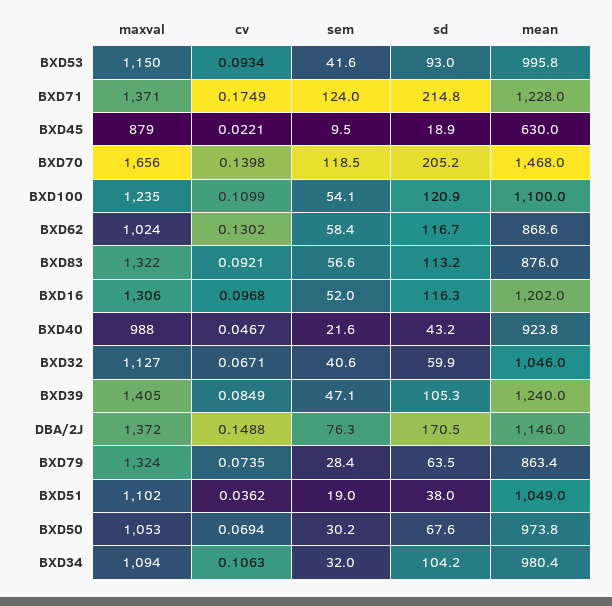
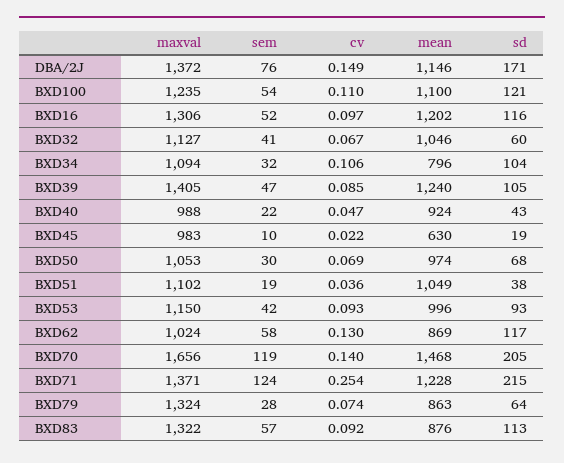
cv, BXD71: 0.1749 -> 0.254
maxval, BXD45: 879 -> 983
mean, BXD34: 980.4 -> 796

